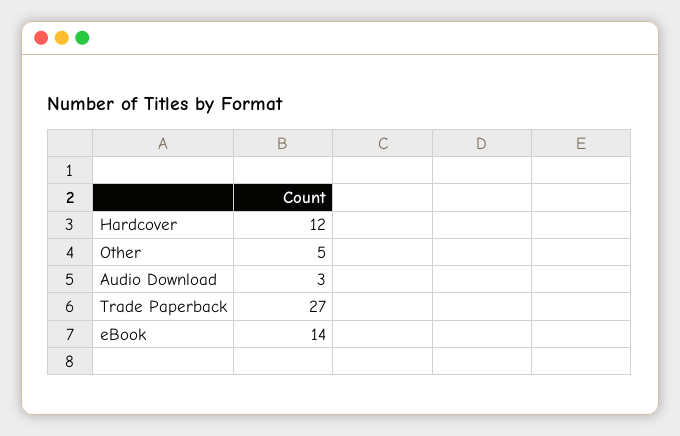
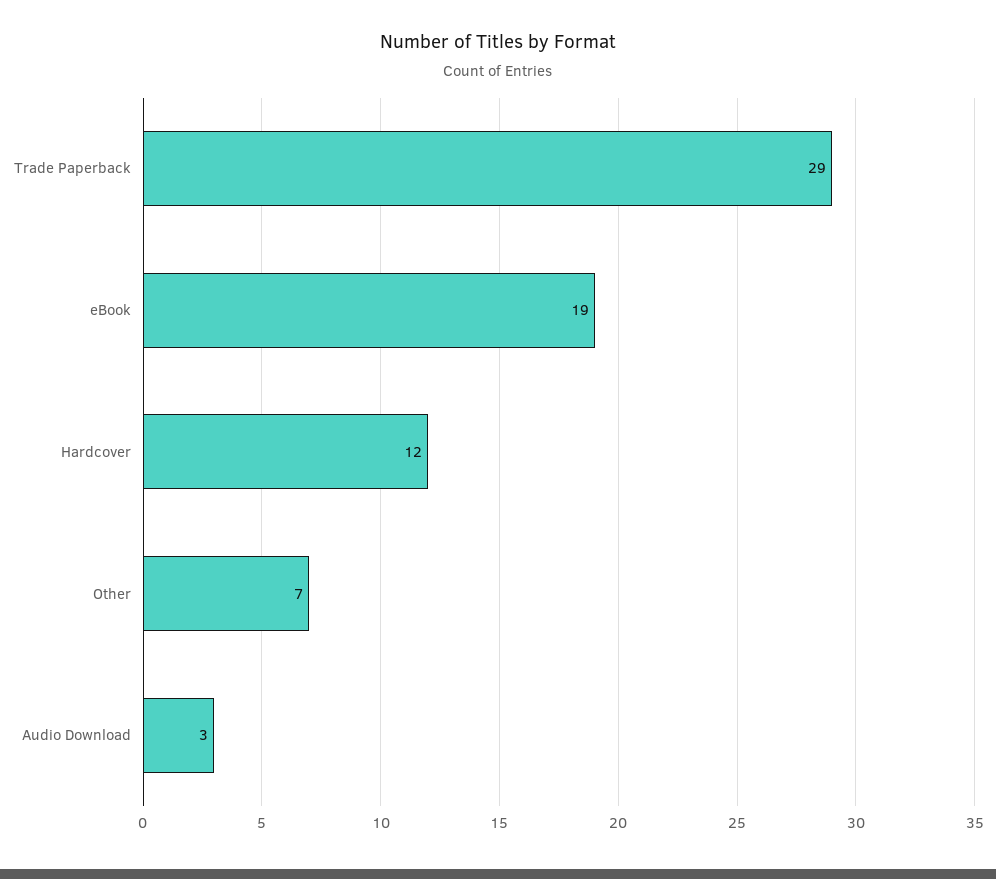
Other: 5 -> 7
Trade Paperback: 27 -> 29
eBook: 14 -> 19

